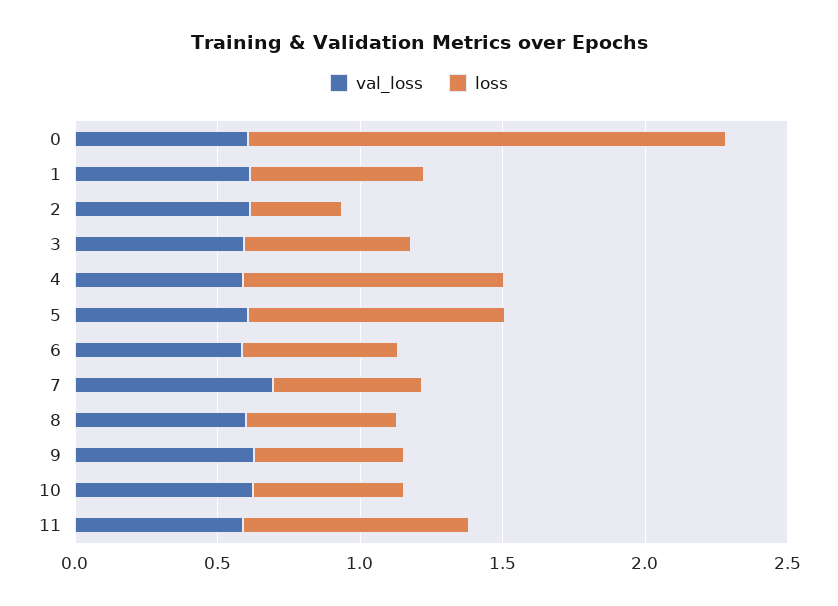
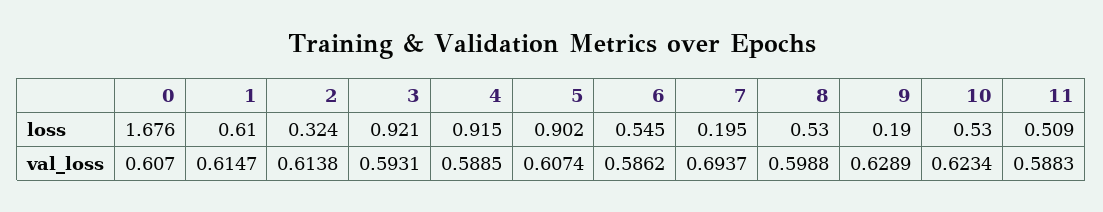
loss, 3: 0.6 -> 0.921
loss, 7: 0.5 -> 0.195
loss, 9: 0.5 -> 0.19
loss, 11: 0.8 -> 0.509

